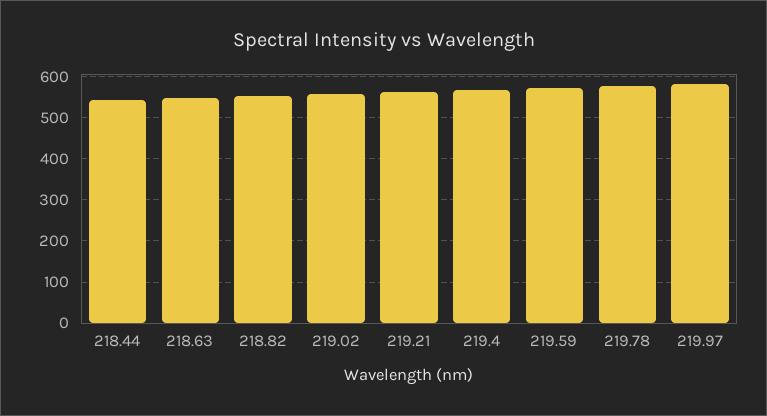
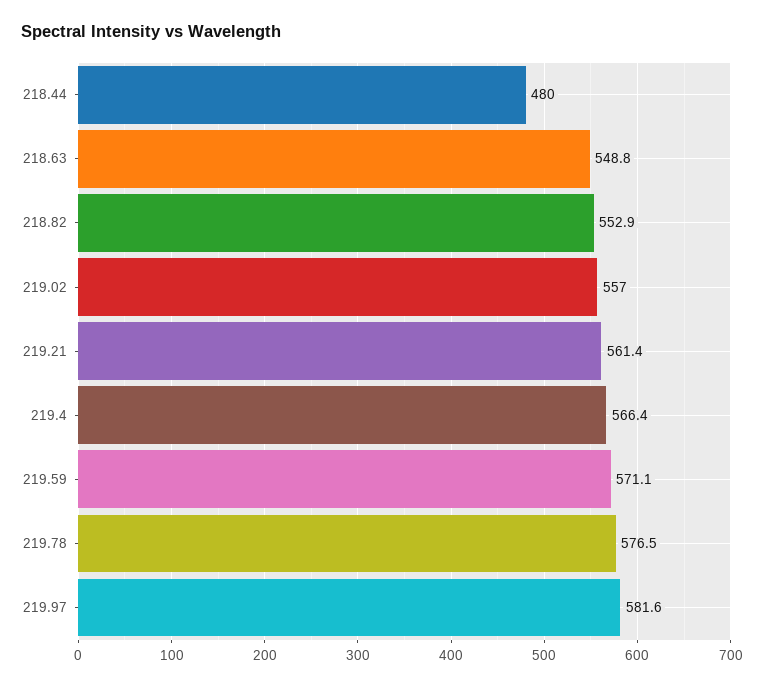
218.44: 540 -> 480

